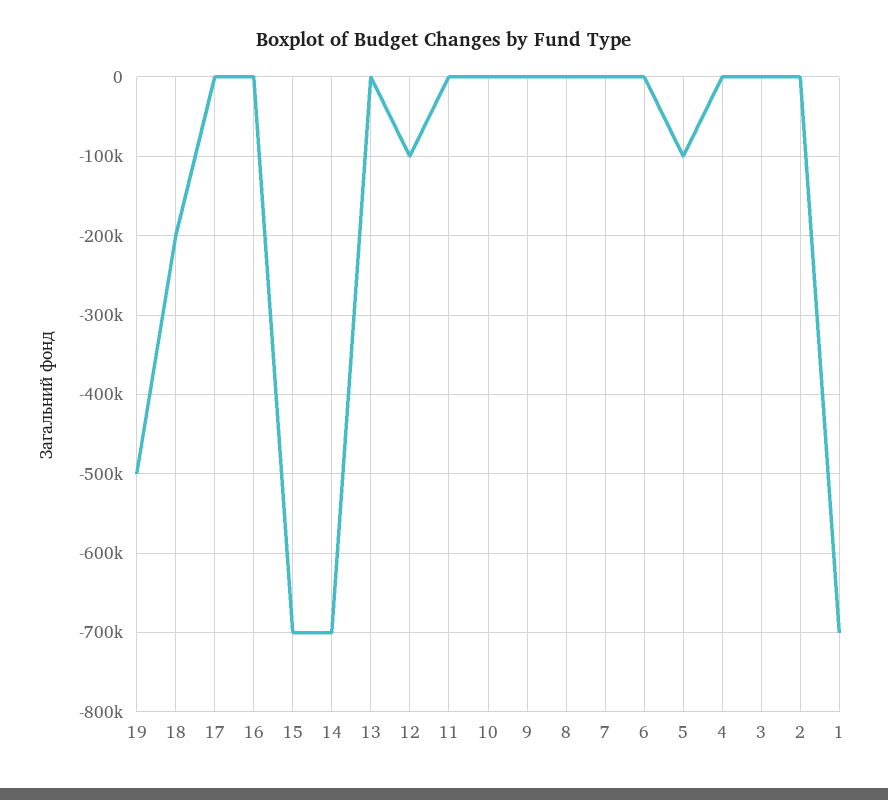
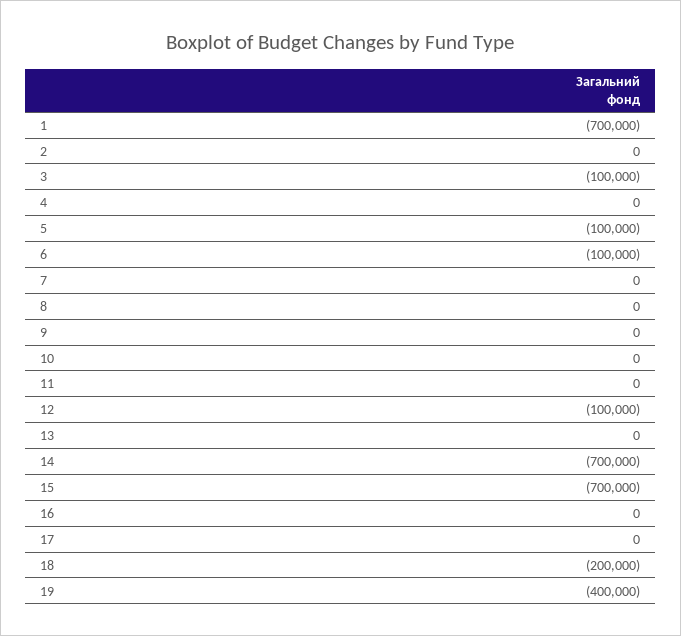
19: -500000 -> -400000
6: 0 -> -100000
3: 0 -> -100000

